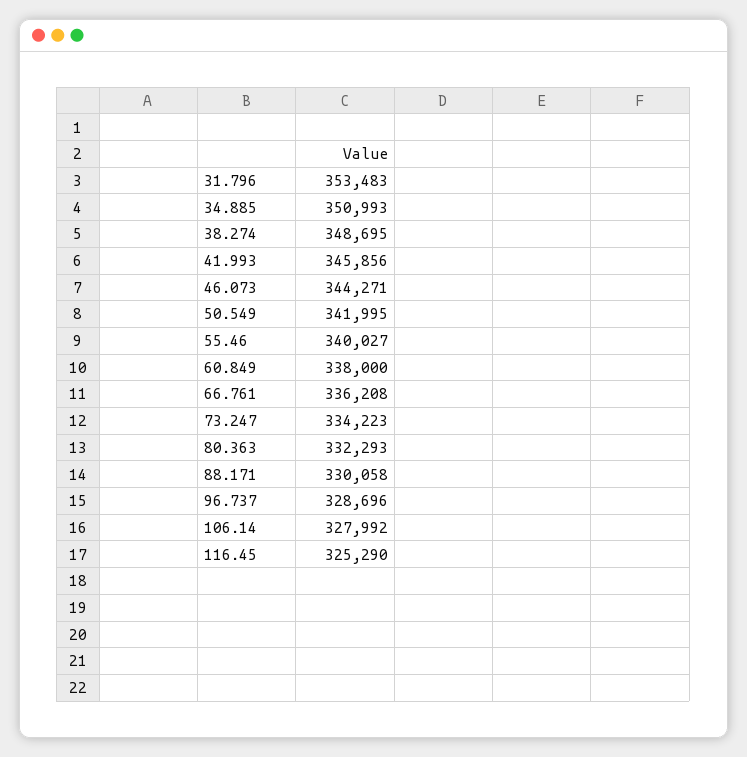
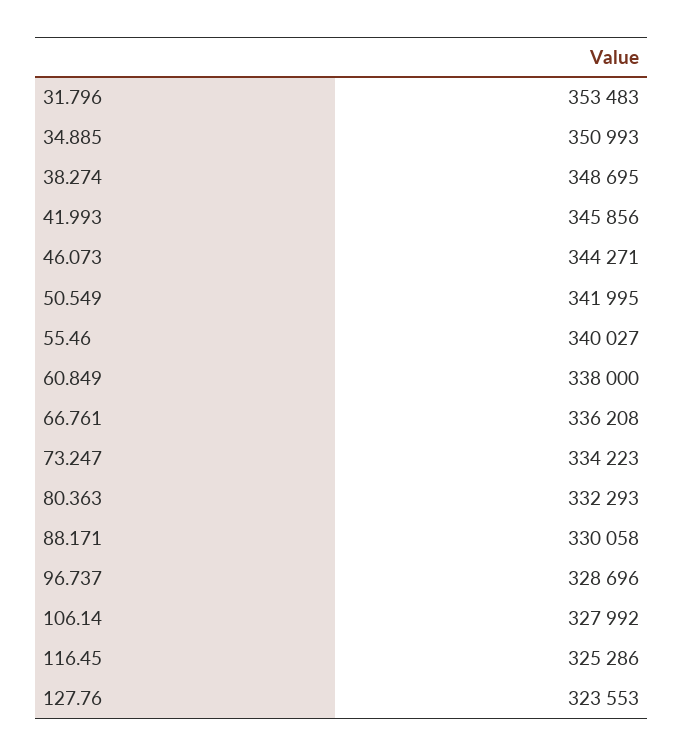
116.45: 325290 -> 325286
127.76: none -> 323553

